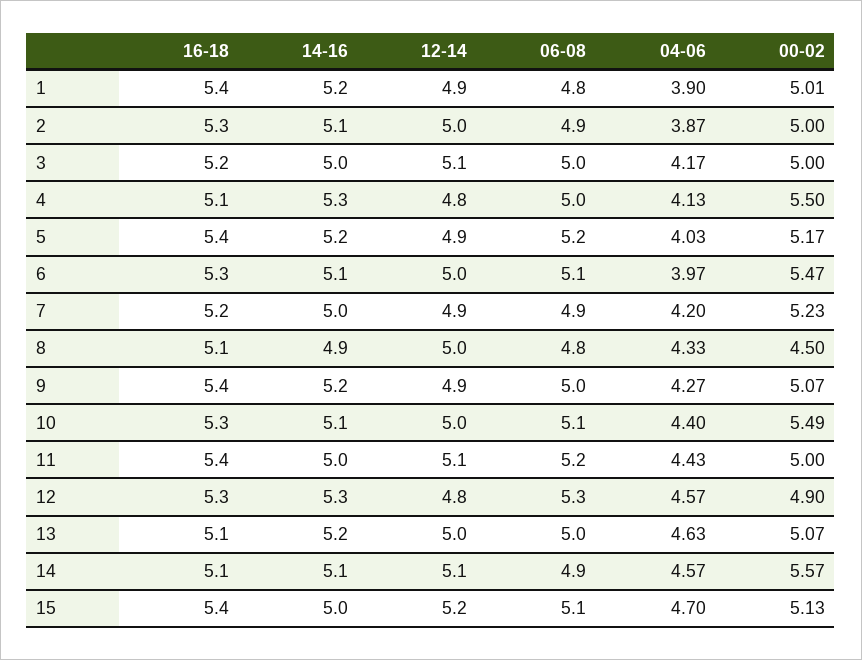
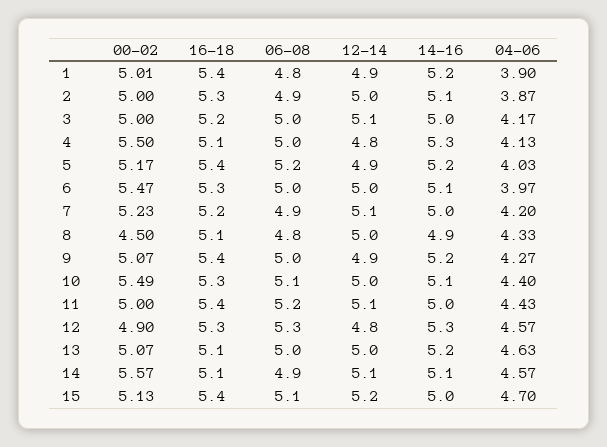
06-08, 6: 5.1 -> 5
12-14, 7: 4.9 -> 5.1

